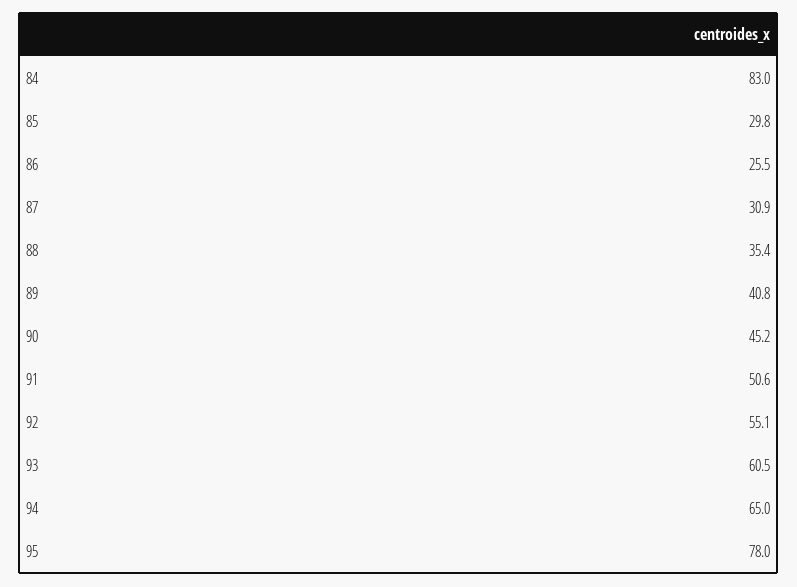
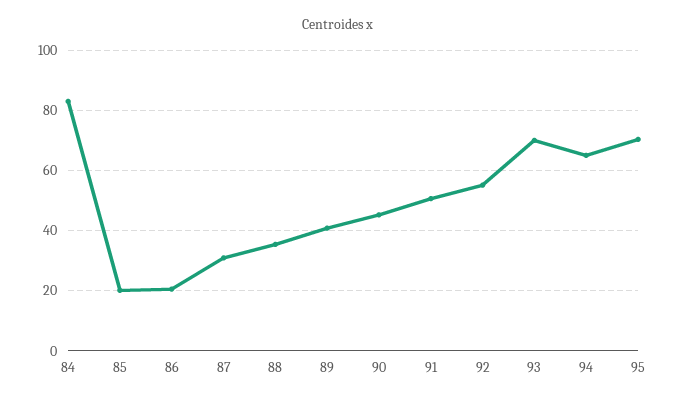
85: 29.8 -> 20
86: 25.5 -> 20
93: 60.5 -> 70
95: 78 -> 70

